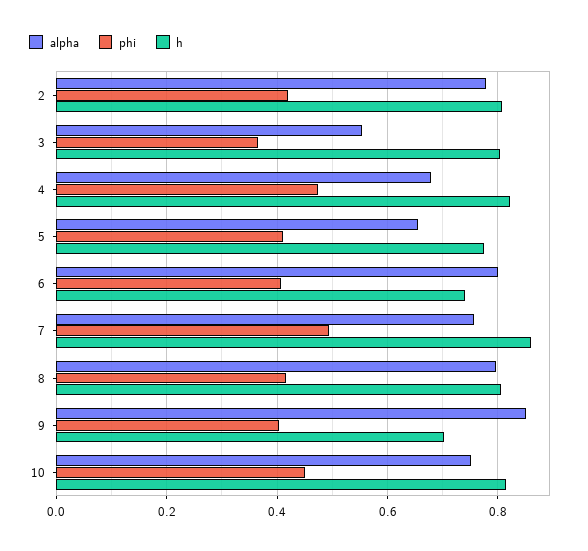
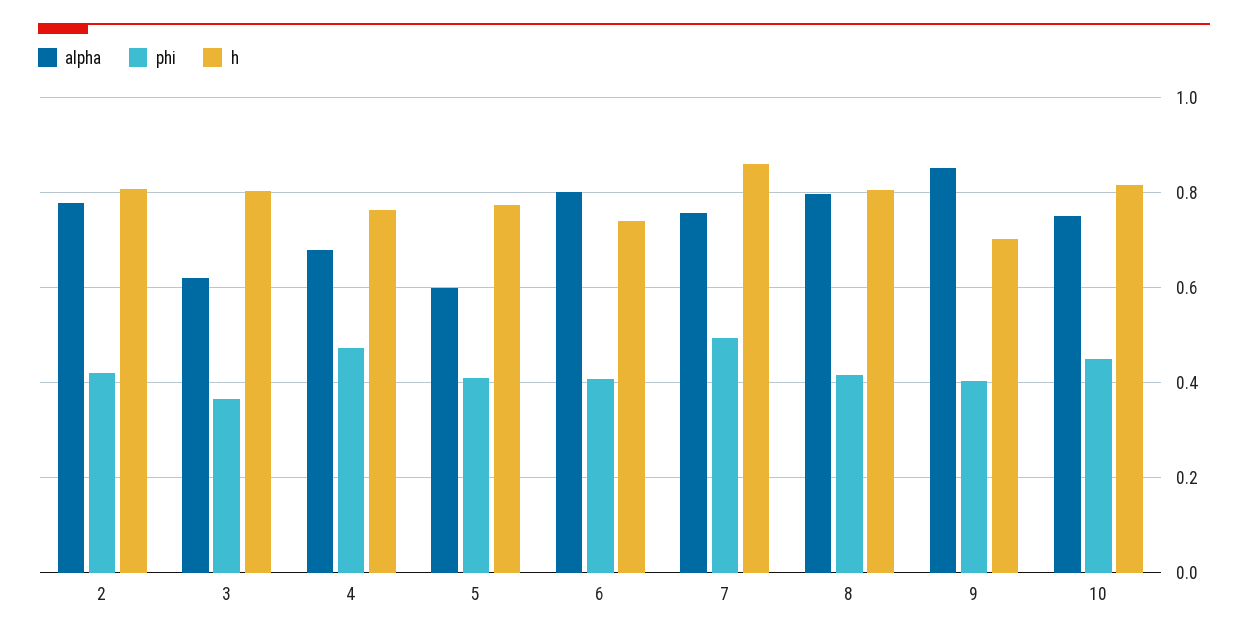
alpha, 3: 0.56 -> 0.62
h, 4: 0.82 -> 0.76
alpha, 5: 0.66 -> 0.6

